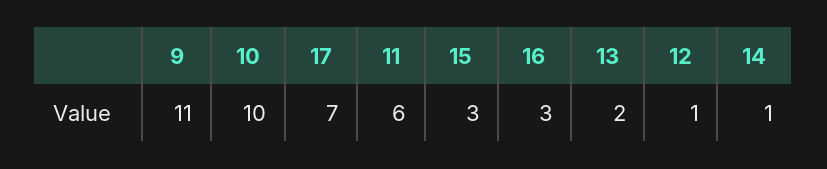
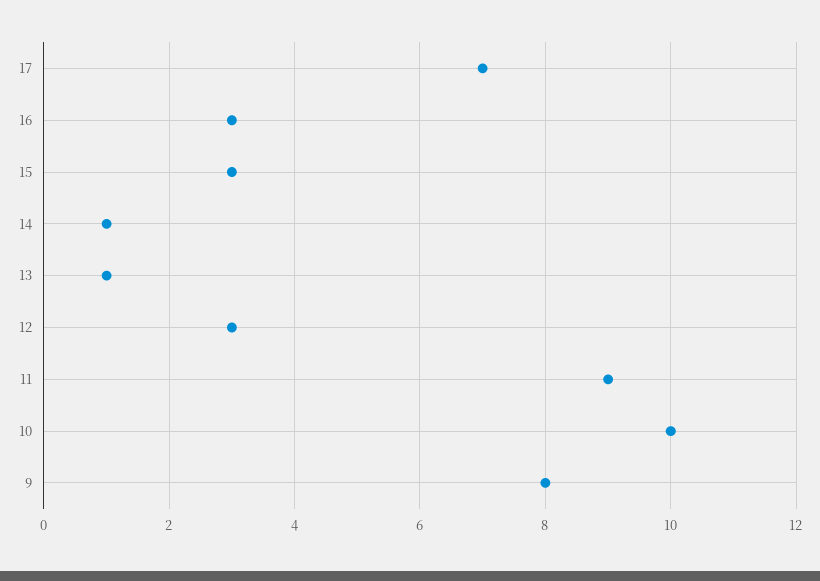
9: 11 -> 8
11: 6 -> 9
13: 2 -> 1
12: 1 -> 3

